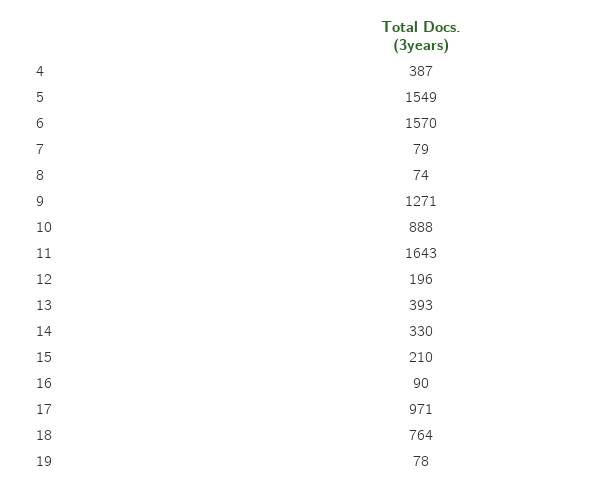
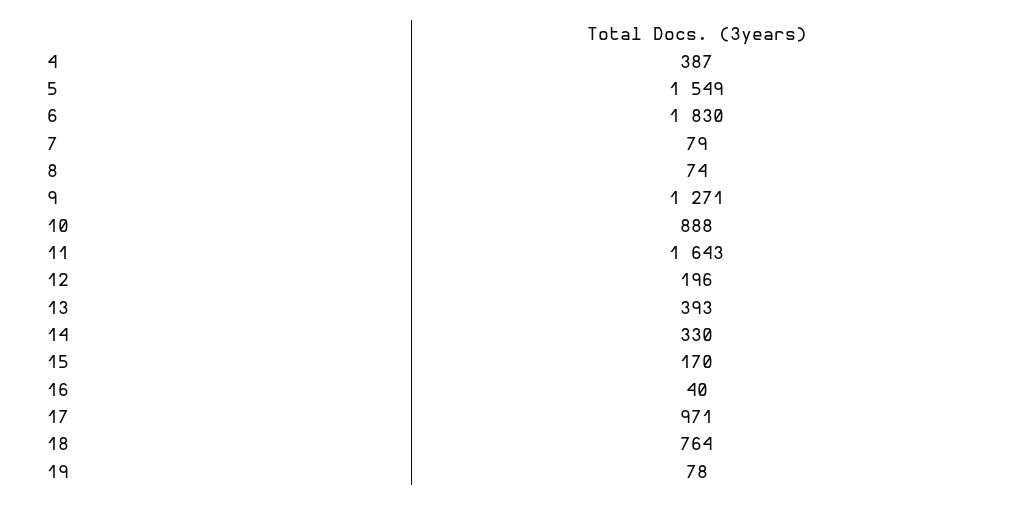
6: 1570 -> 1830
15: 210 -> 170
16: 90 -> 40

